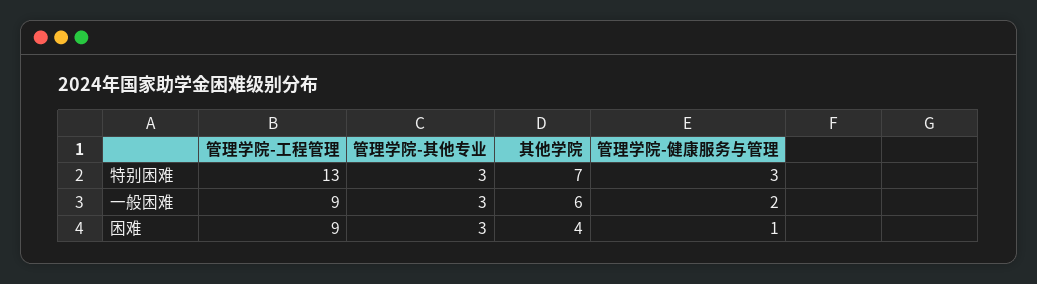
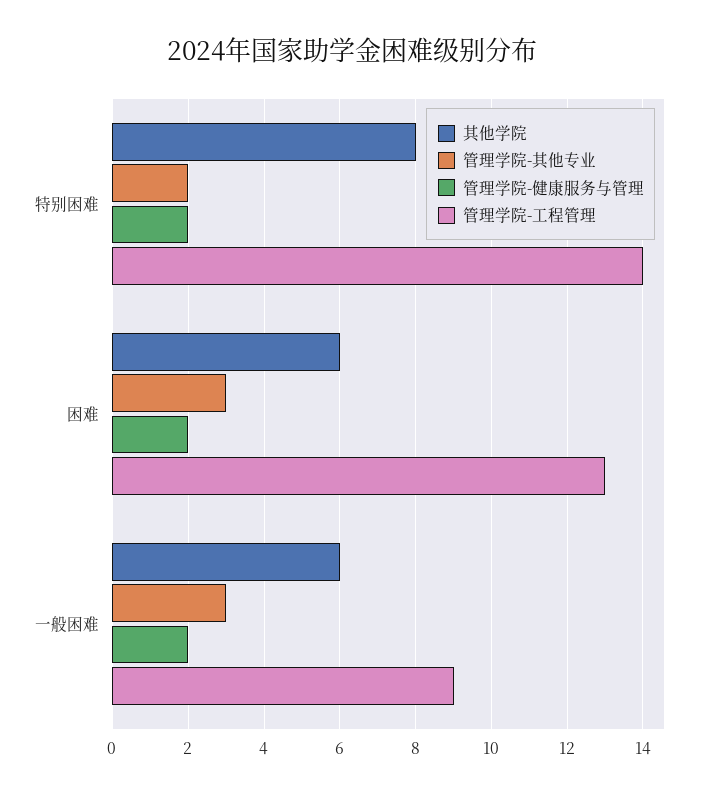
管理学院-工程管理, 特别困难: 13 -> 14
管理学院-其他专业, 特别困难: 3 -> 2
其他学院, 特别困难: 7 -> 8
管理学院-健康服务与管理, 特别困难: 3 -> 2
管理学院-工程管理, 困难: 9 -> 13
其他学院, 困难: 4 -> 6
管理学院-健康服务与管理, 困难: 1 -> 2

